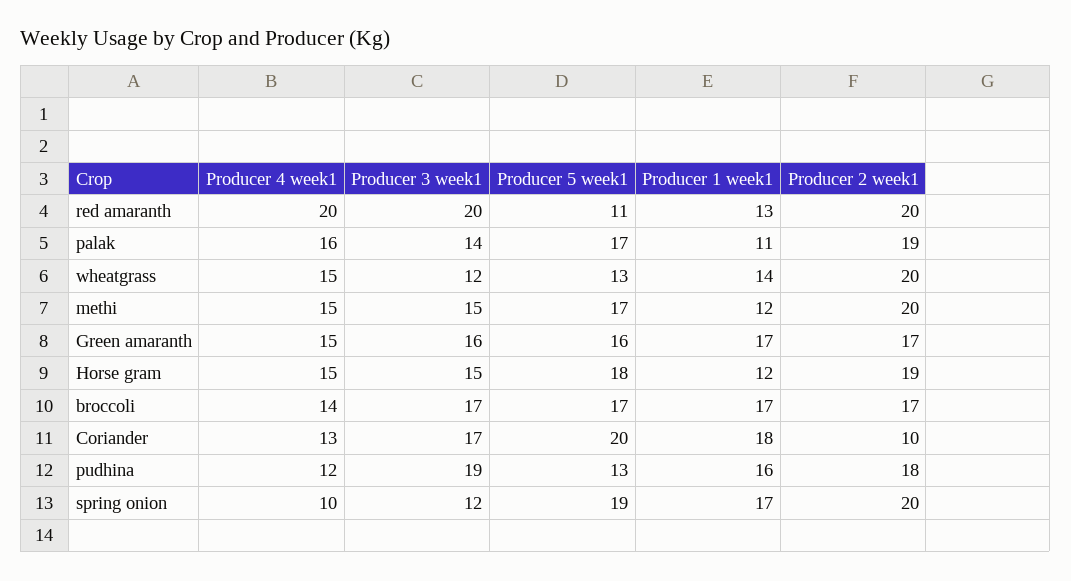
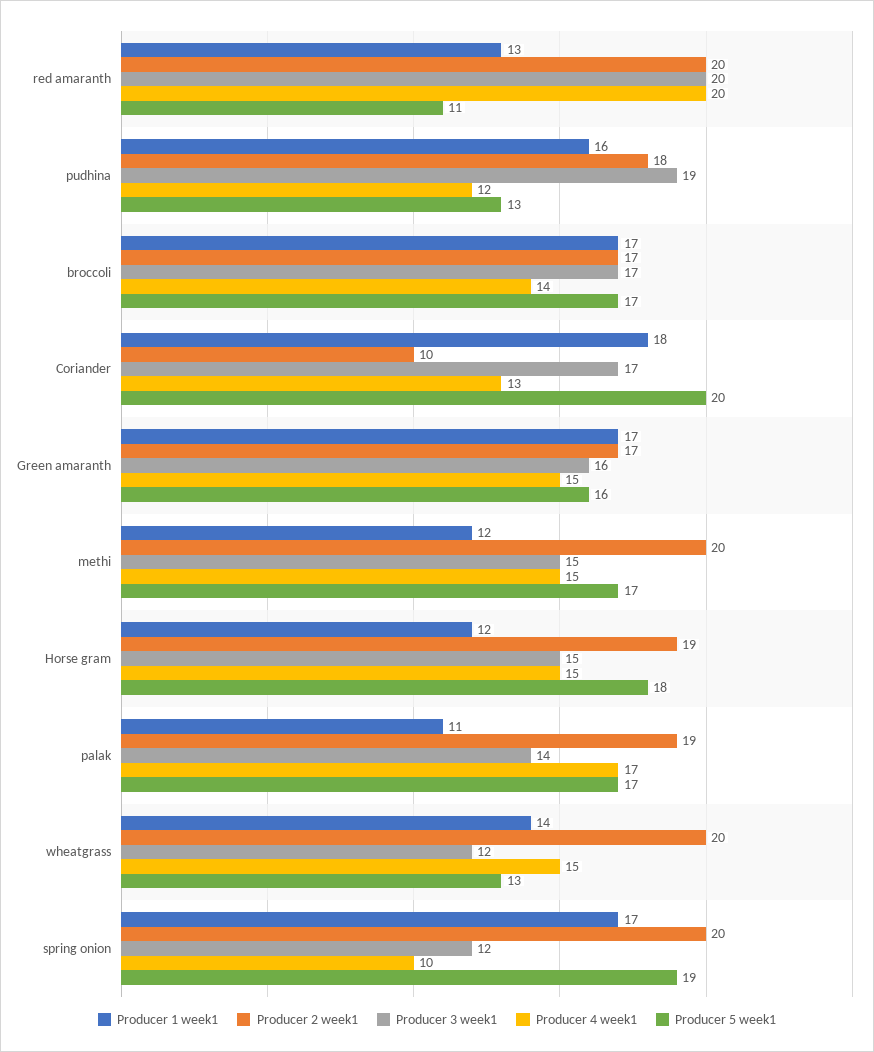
Producer 4 week1, palak: 16 -> 17

